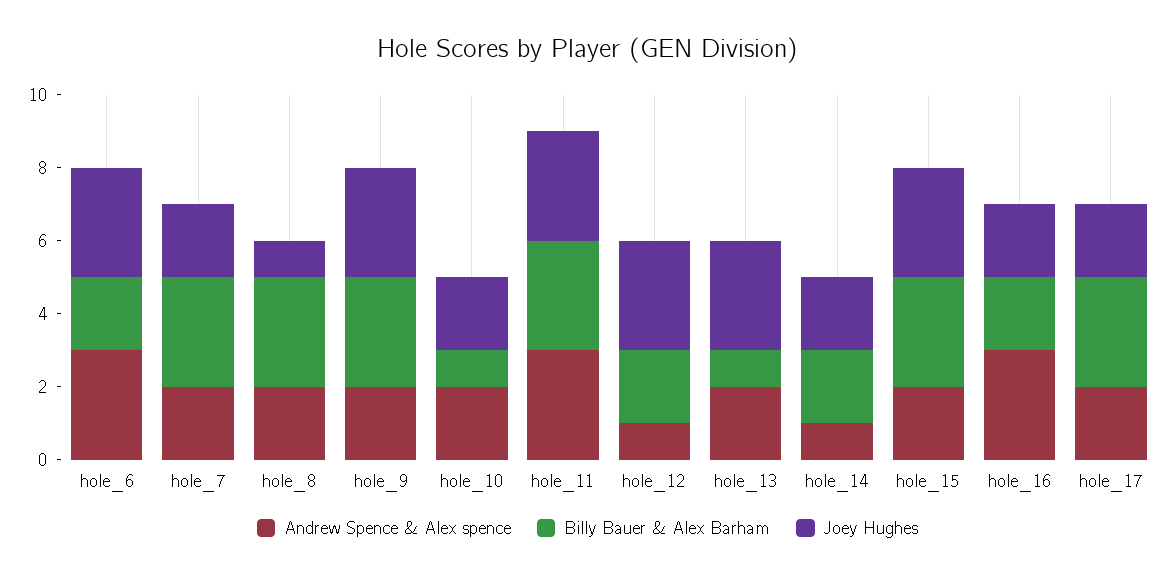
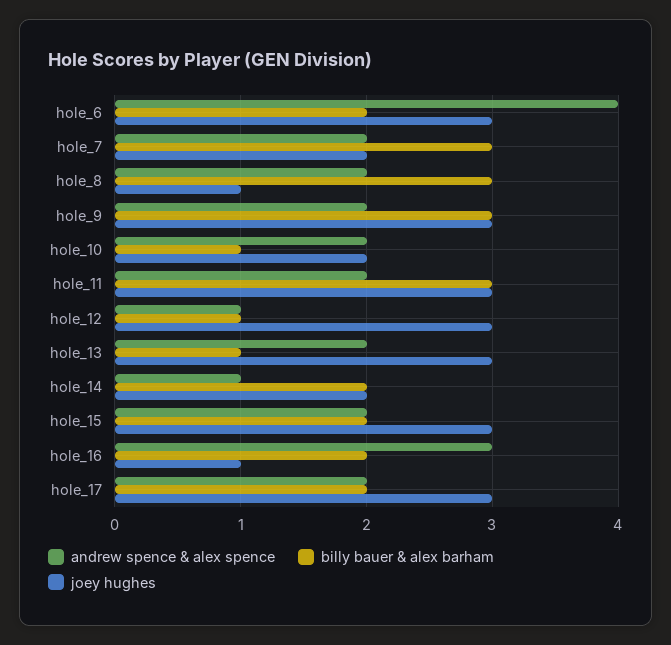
Andrew Spence & Alex spence, hole_6: 3 -> 4
Andrew Spence & Alex spence, hole_11: 3 -> 2
Billy Bauer & Alex Barham, hole_12: 2 -> 1
Billy Bauer & Alex Barham, hole_15: 3 -> 2
Joey Hughes, hole_16: 2 -> 1
Billy Bauer & Alex Barham, hole_17: 3 -> 2
Joey Hughes, hole_17: 2 -> 3

